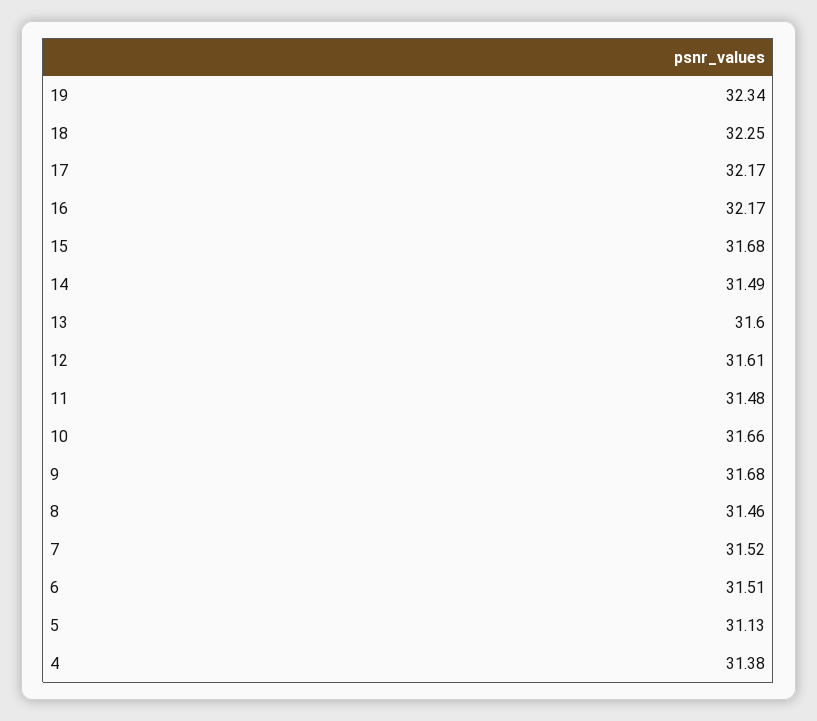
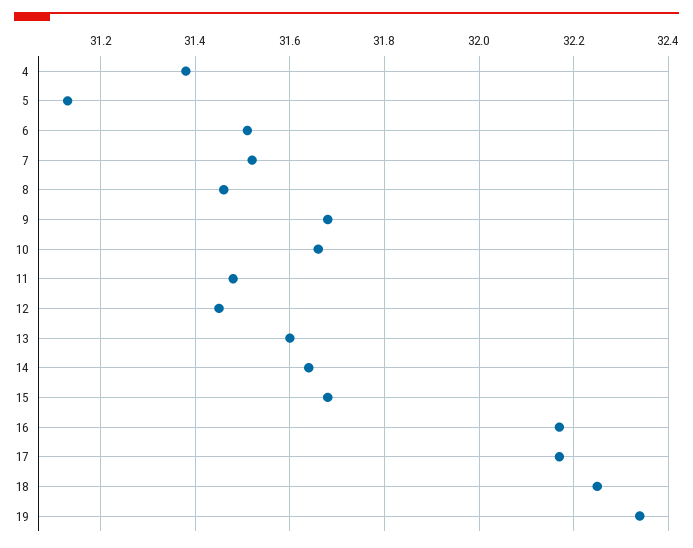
14: 31.49 -> 31.65
12: 31.61 -> 31.45

